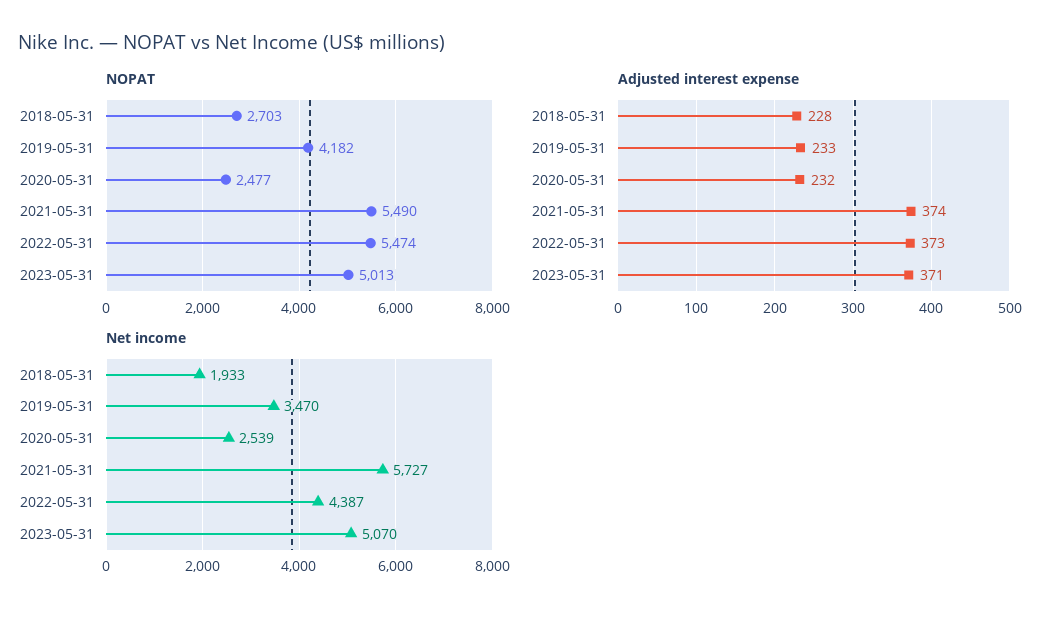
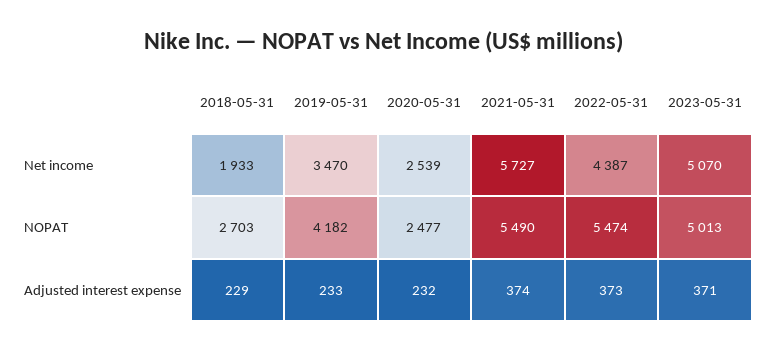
Adjusted interest expense, 2018-05-31: 228 -> 229

